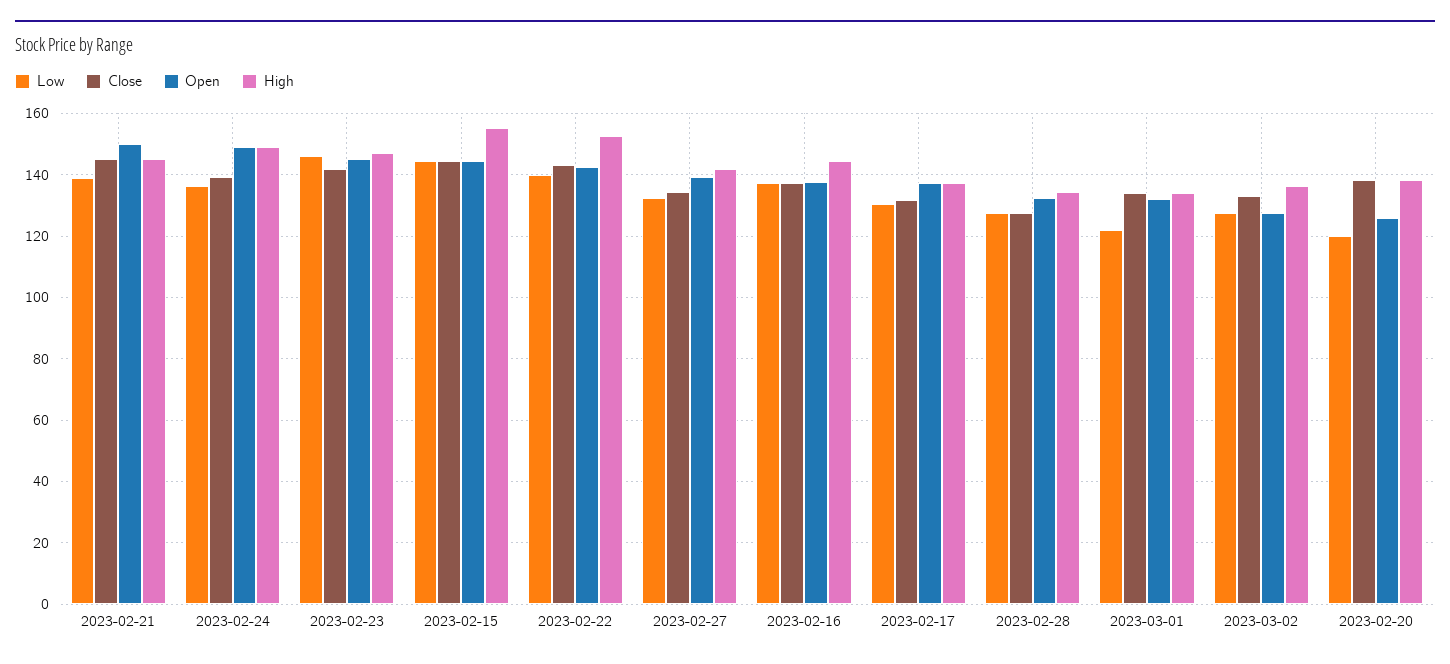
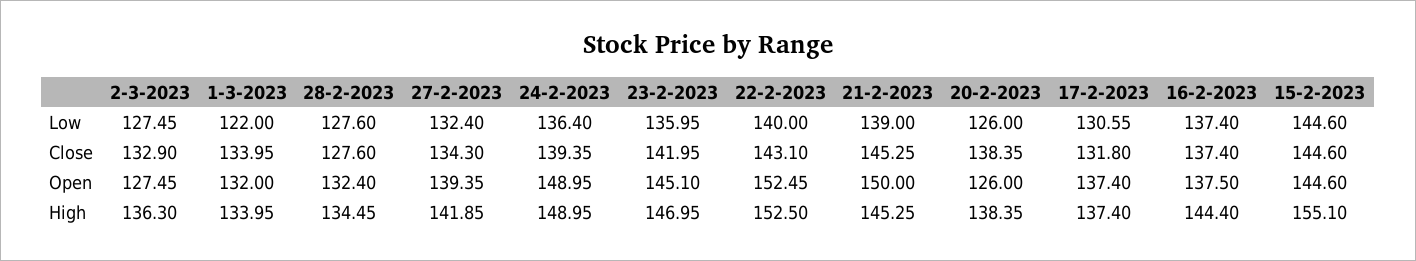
Low, 2023-02-23: 146 -> 135.95
Open, 2023-02-22: 142 -> 152.45
Low, 2023-02-20: 120 -> 126

